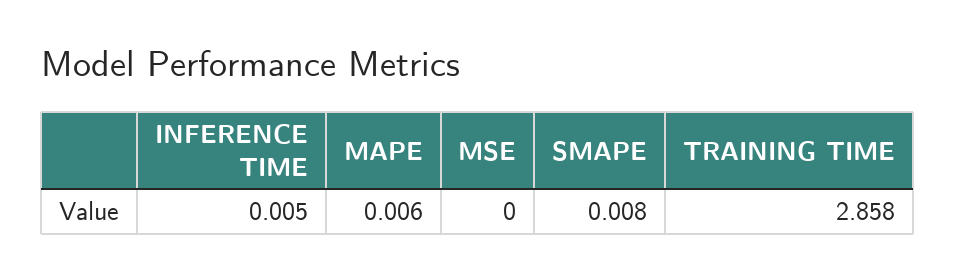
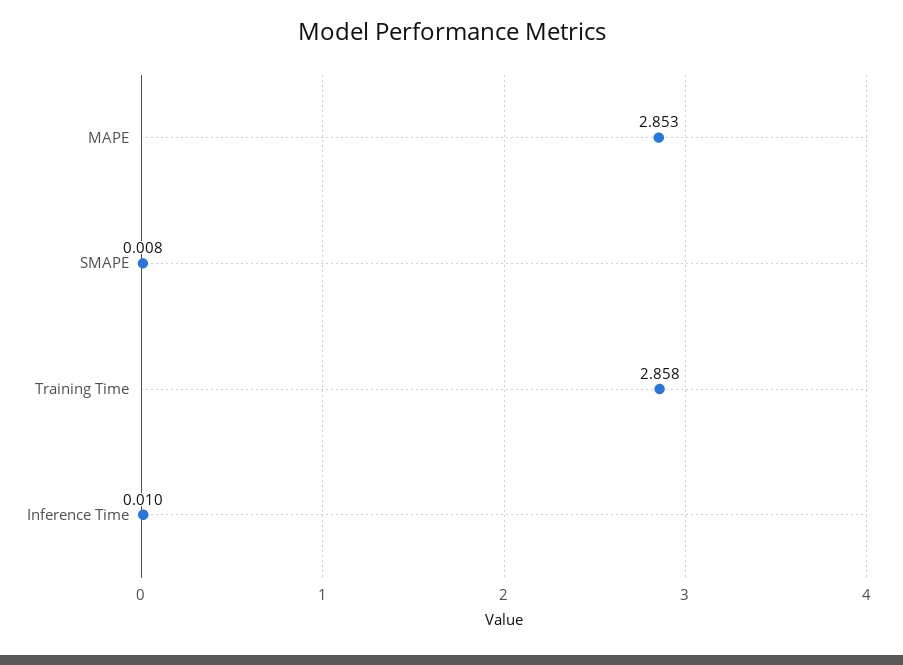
INFERENCE TIME: 0.005 -> 0.01
MAPE: 0.006 -> 2.853
MSE: 0 -> none

